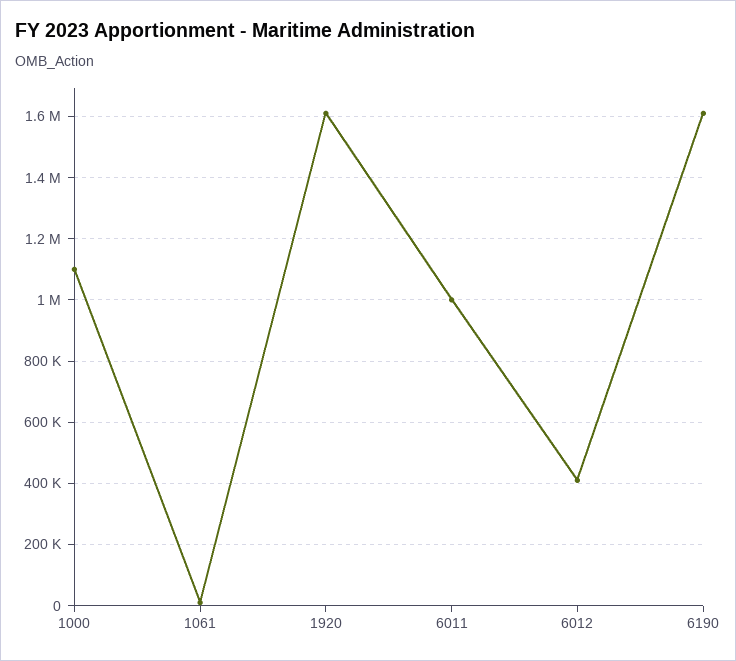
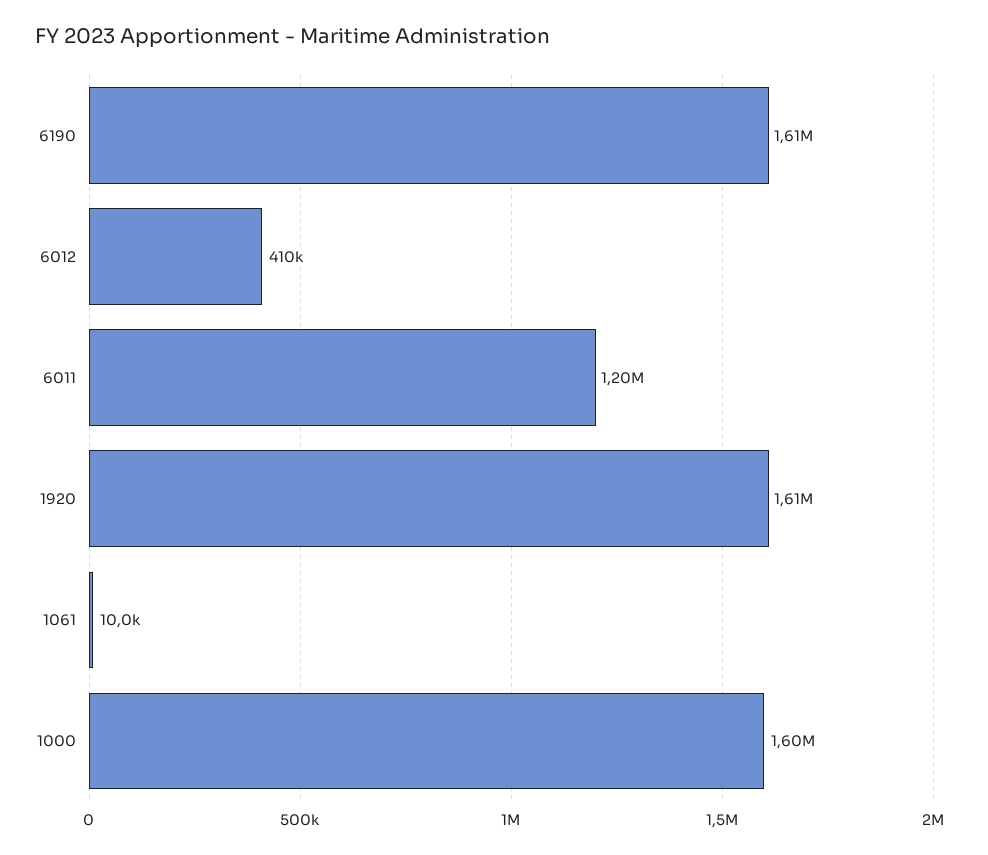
1000: 1100000 -> 1600000
6011: 1000000 -> 1200000

